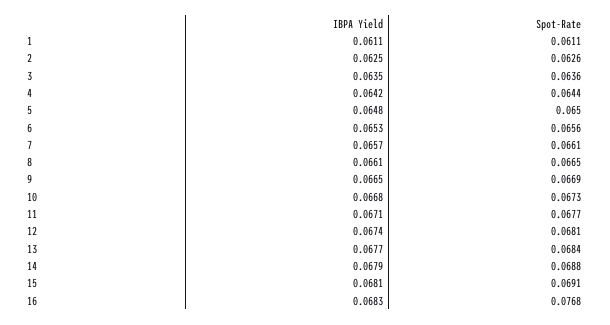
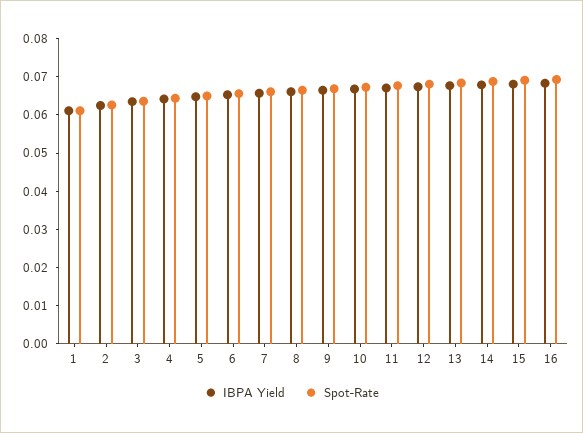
Spot-Rate, 16: 0.0768 -> 0.07

